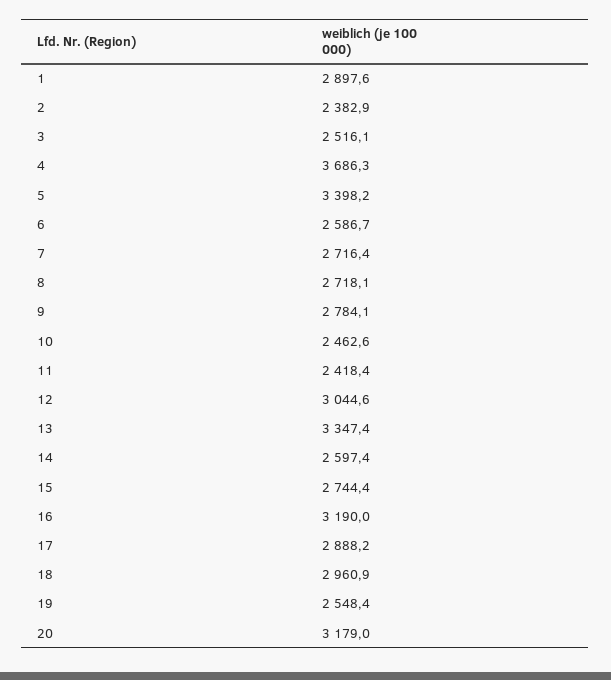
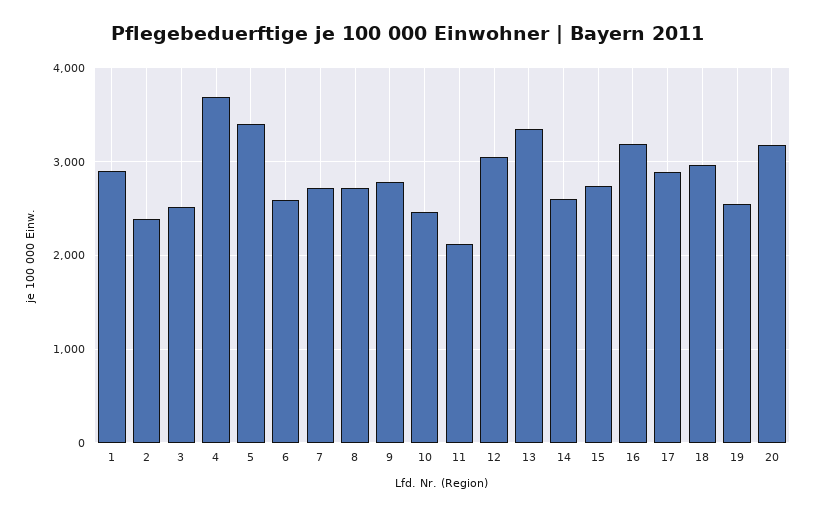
11: 2418.4 -> 2100

